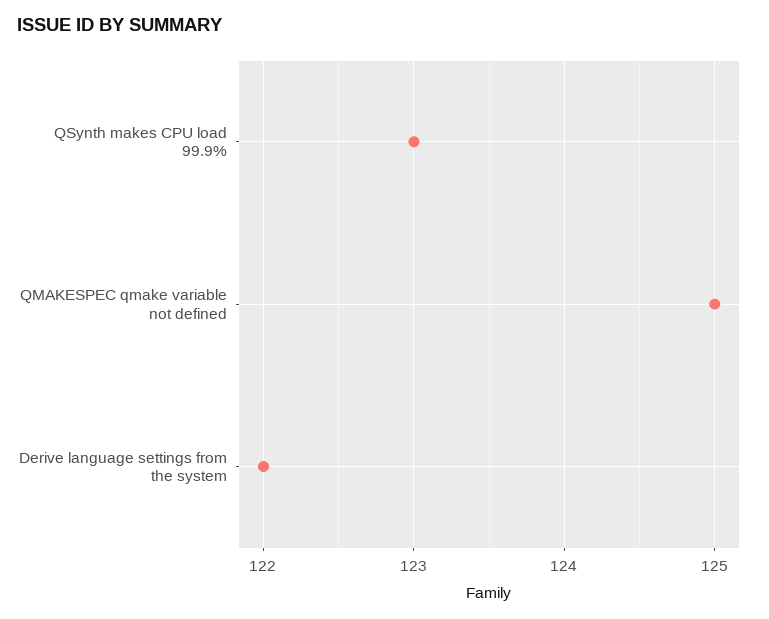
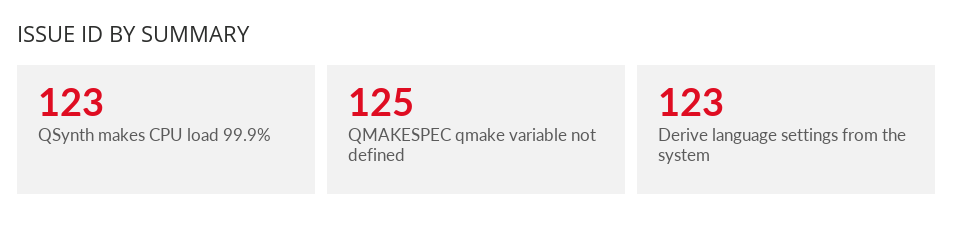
Derive language settings from the system: 122 -> 123

